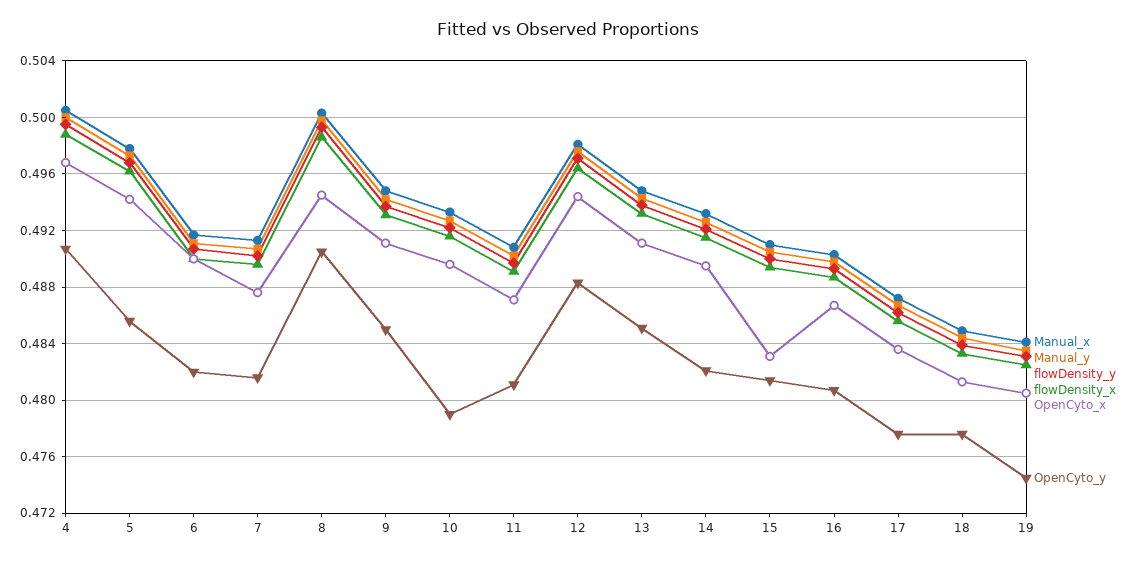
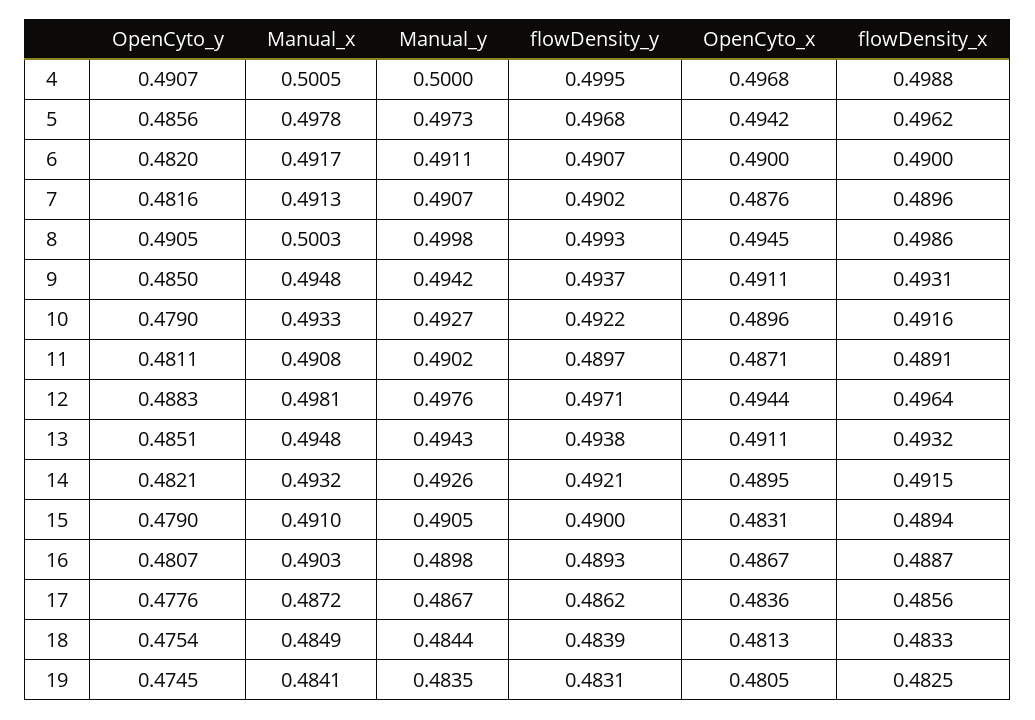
OpenCyto_y, 15: 0.4815 -> 0.479
OpenCyto_y, 18: 0.4775 -> 0.4754

